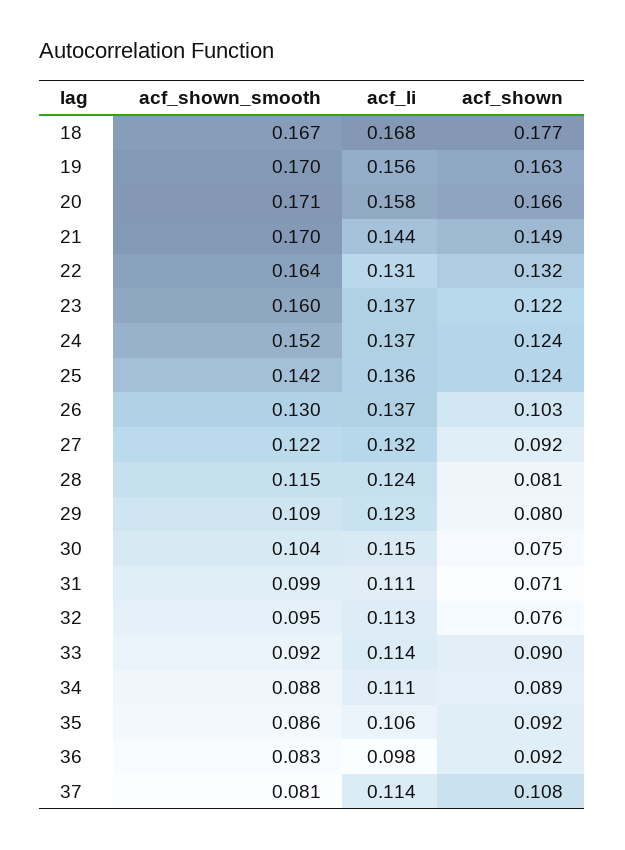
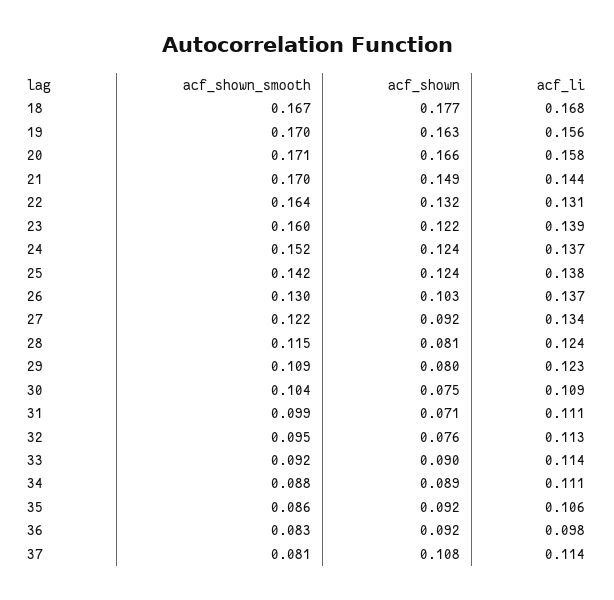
acf_li, 23: 0.137 -> 0.139
acf_li, 25: 0.136 -> 0.138
acf_li, 27: 0.132 -> 0.134
acf_li, 30: 0.115 -> 0.109

